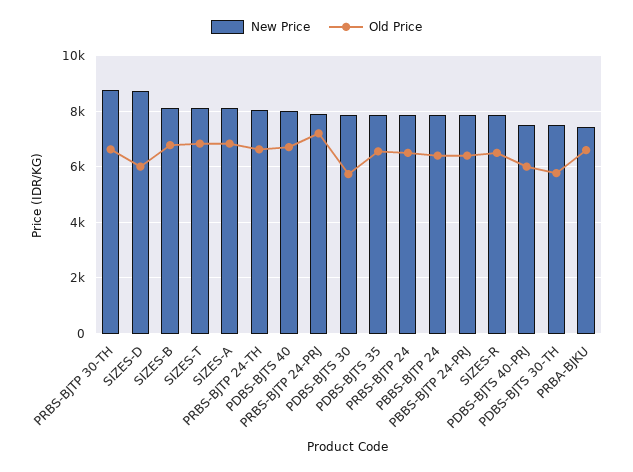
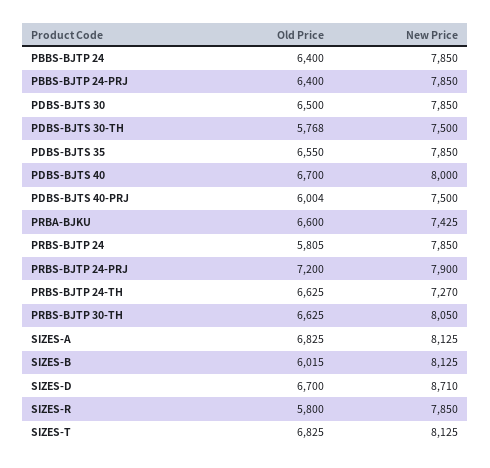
New Price, PRBS-BJTP 30-TH: 8750 -> 8050
Old Price, SIZES-D: 6000 -> 6700
Old Price, SIZES-B: 6750 -> 6015
New Price, PRBS-BJTP 24-TH: 8000 -> 7270
Old Price, PDBS-BJTS 30: 5750 -> 6500
Old Price, PRBS-BJTP 24: 6500 -> 5805
Old Price, SIZES-R: 6500 -> 5800

